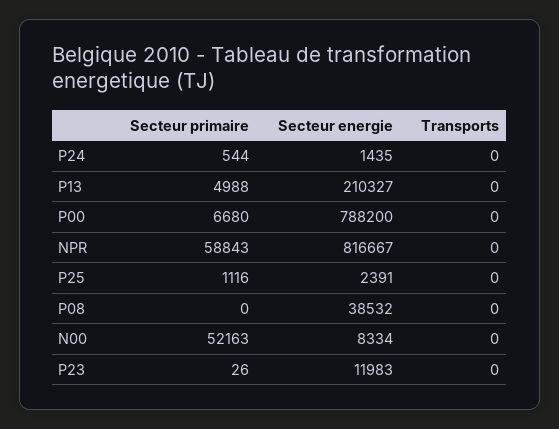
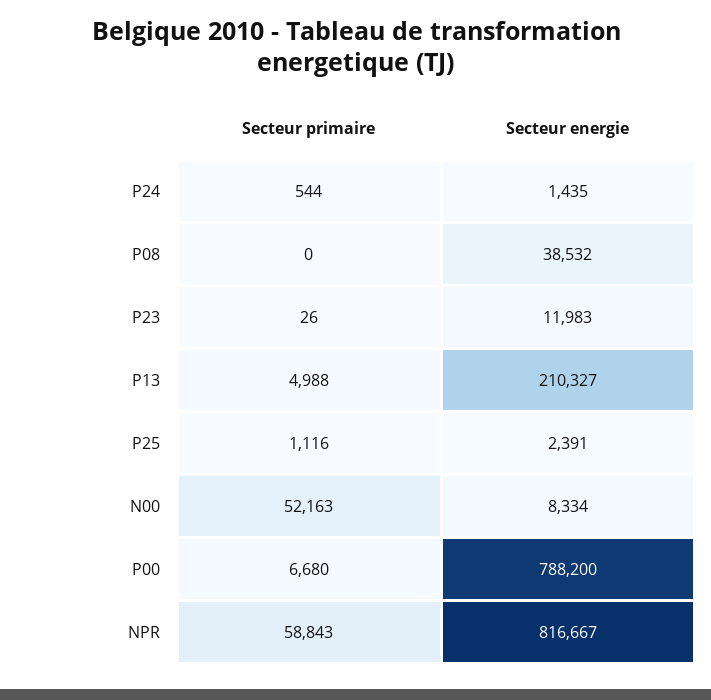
Transports, P24: 0 -> none
Transports, P13: 0 -> none
Transports, P00: 0 -> none
Transports, NPR: 0 -> none
Transports, P25: 0 -> none
Transports, P08: 0 -> none
Transports, N00: 0 -> none
Transports, P23: 0 -> none

